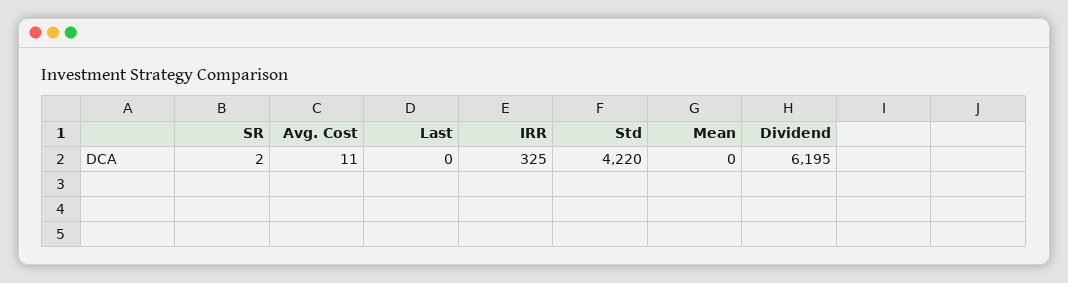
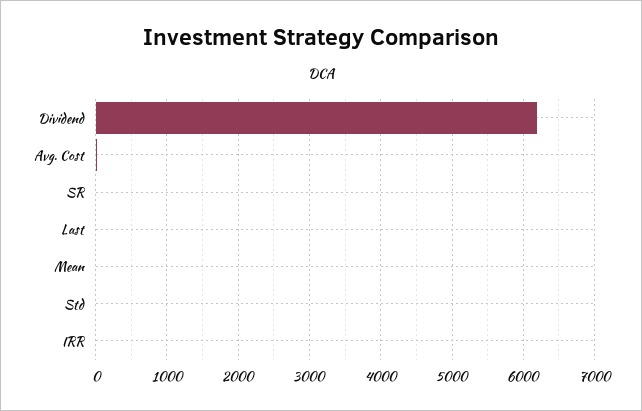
IRR: 325 -> 0
Std: 4220 -> 0

